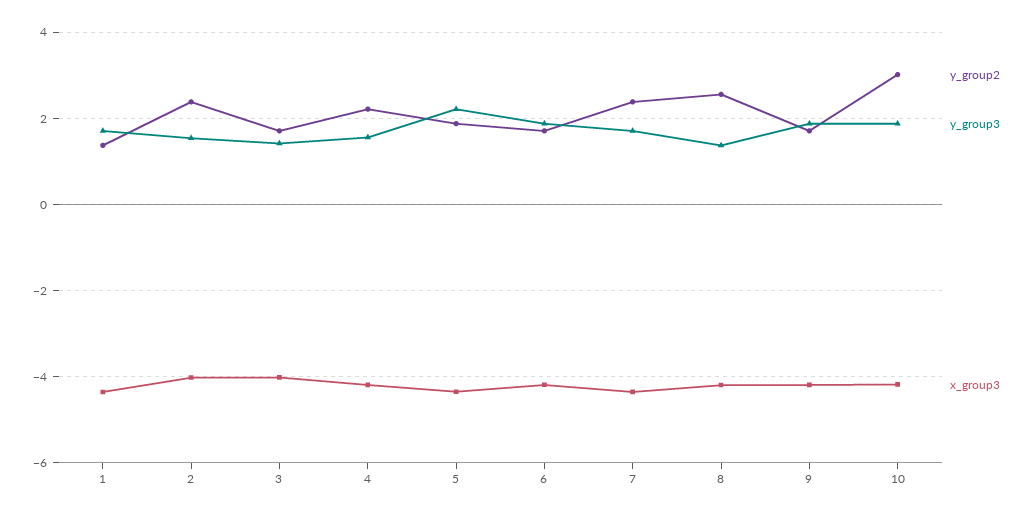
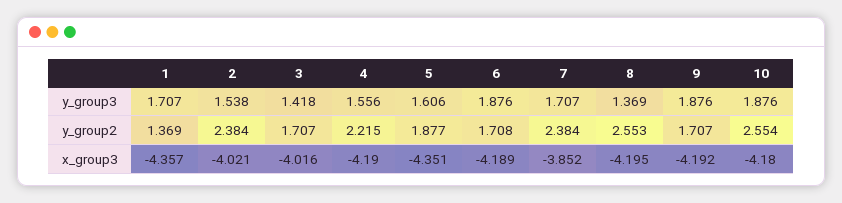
y_group3, 5: 2.2 -> 1.606
x_group3, 7: -4.4 -> -3.852
y_group2, 10: 3 -> 2.554

